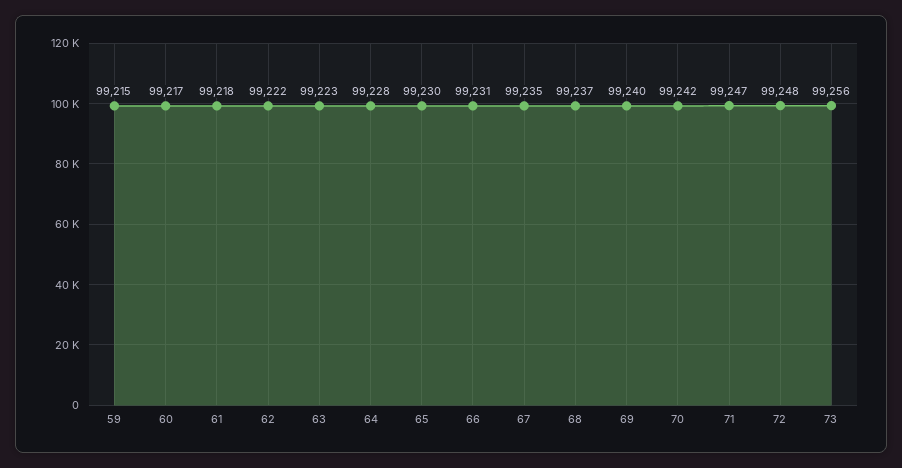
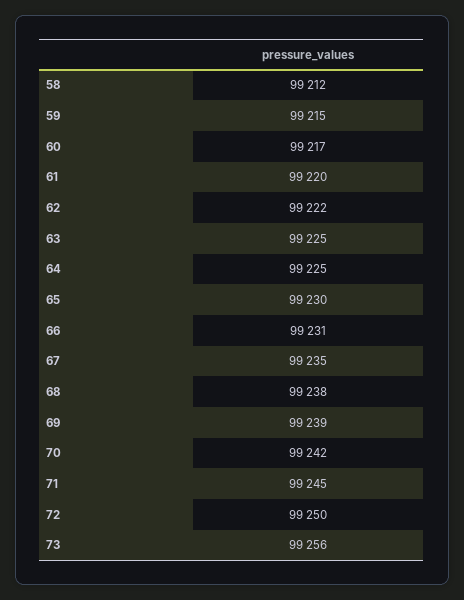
61: 99218 -> 99220
63: 99223 -> 99225
64: 99228 -> 99225
68: 99237 -> 99238
69: 99240 -> 99239
71: 99247 -> 99245
72: 99248 -> 99250
58: none -> 99212

